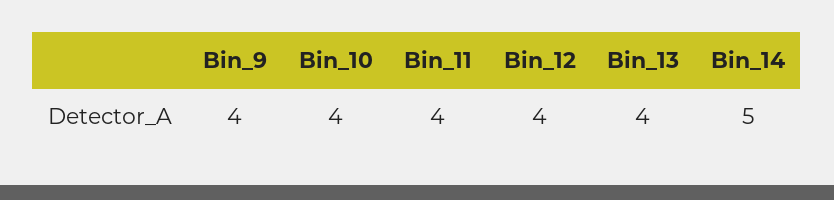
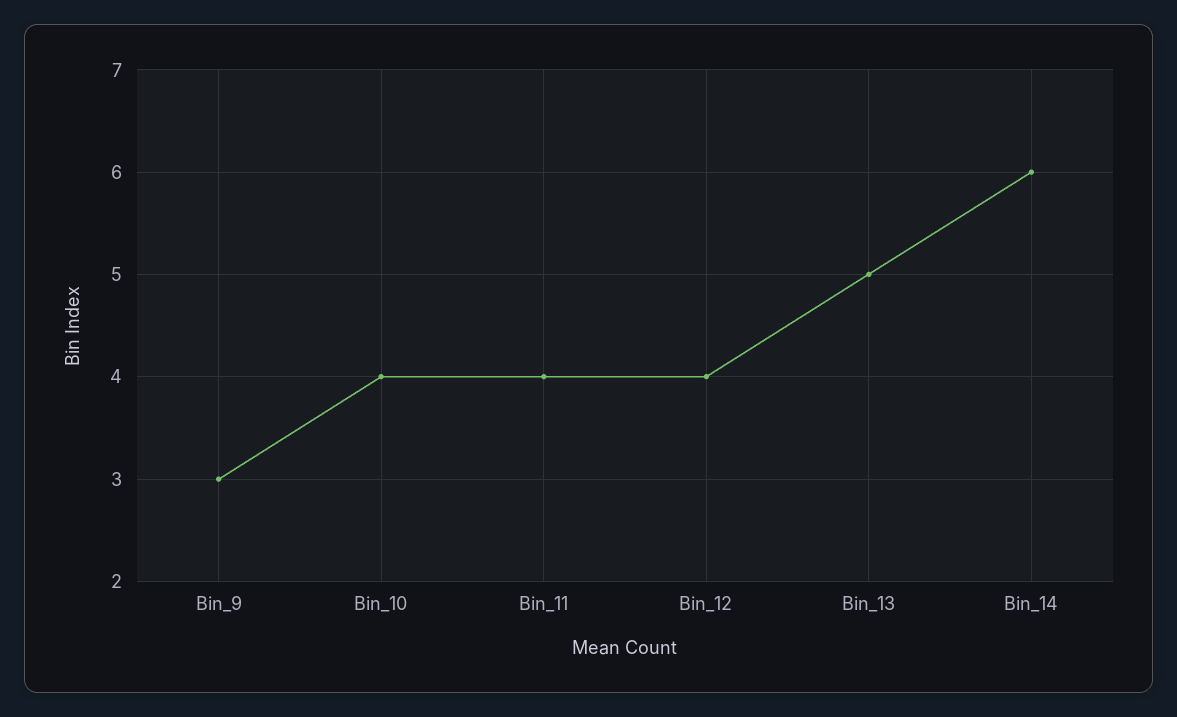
Bin_9: 4 -> 3
Bin_13: 4 -> 5
Bin_14: 5 -> 6

